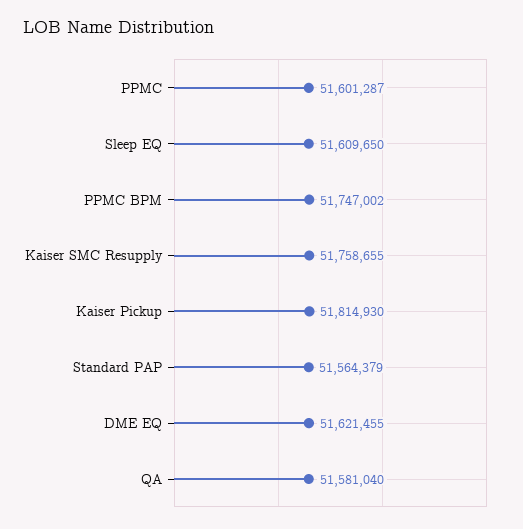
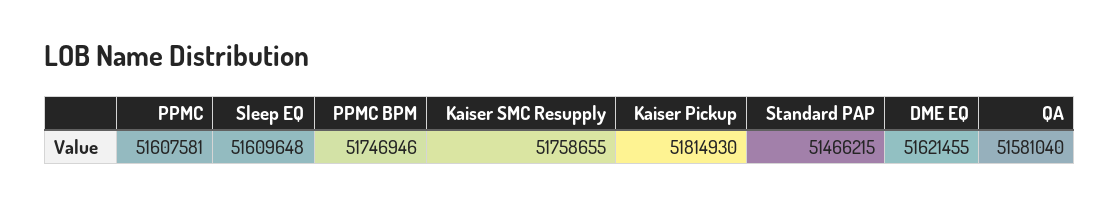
PPMC: 51601287 -> 51607581
Sleep EQ: 51609650 -> 51609648
PPMC BPM: 51747002 -> 51746946
Standard PAP: 51564379 -> 51466215

